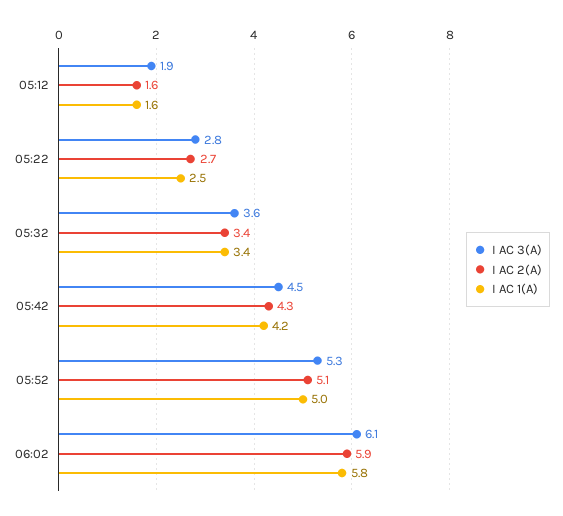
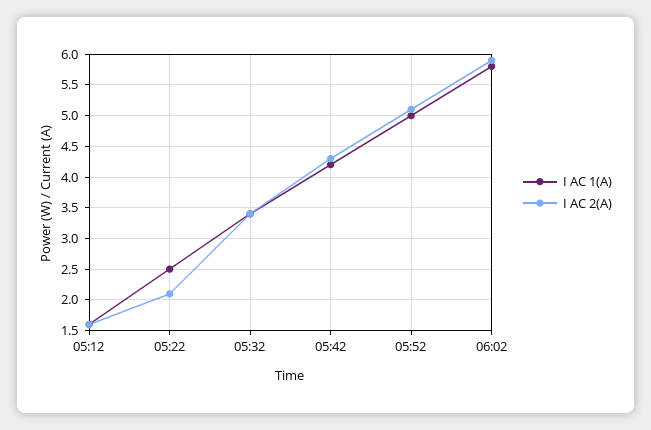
I AC 3(A), 05:12: 1.9 -> none
I AC 3(A), 05:22: 2.8 -> none
I AC 2(A), 05:22: 2.7 -> 2.1
I AC 3(A), 05:32: 3.6 -> none
I AC 3(A), 05:42: 4.5 -> none
I AC 3(A), 05:52: 5.3 -> none
I AC 3(A), 06:02: 6.1 -> none

